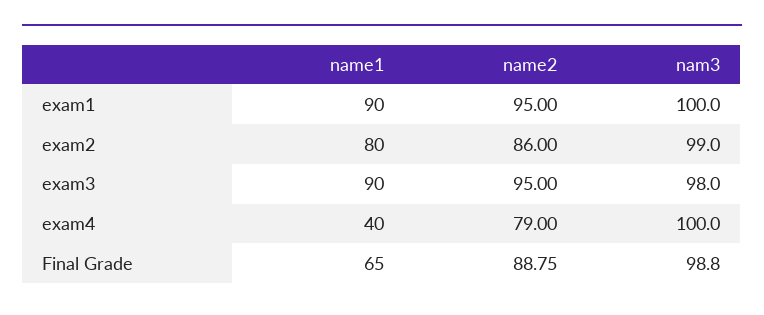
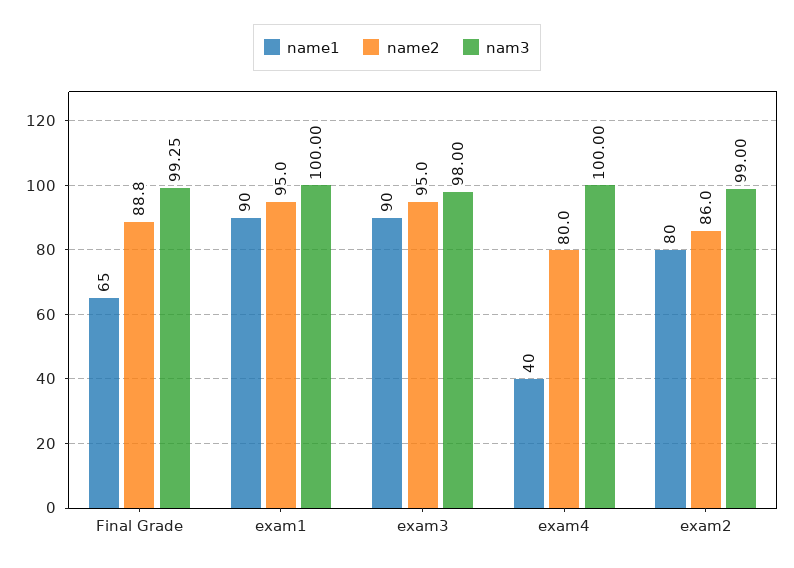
name2, exam4: 79 -> 80
nam3, Final Grade: 98.8 -> 99.25

